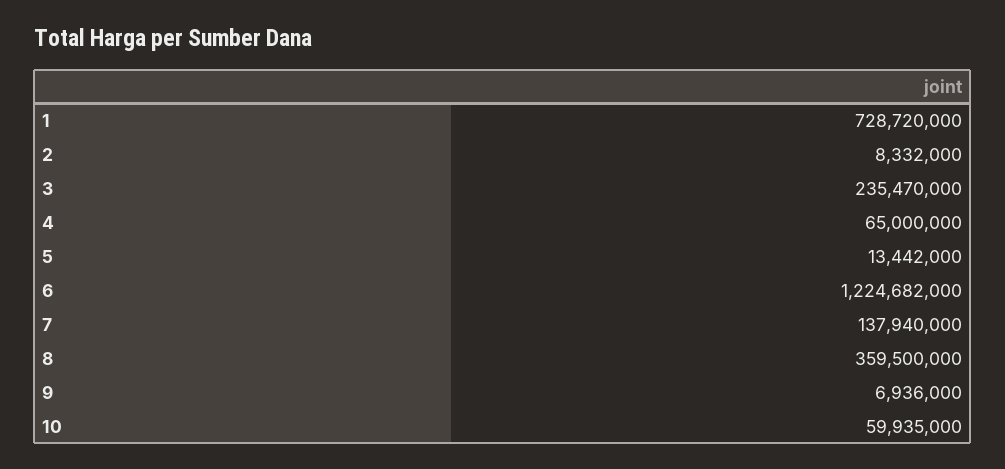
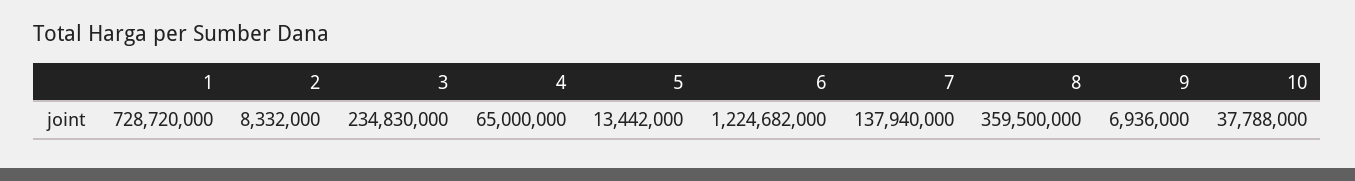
3: 235470000 -> 234830000
10: 59935000 -> 37788000

